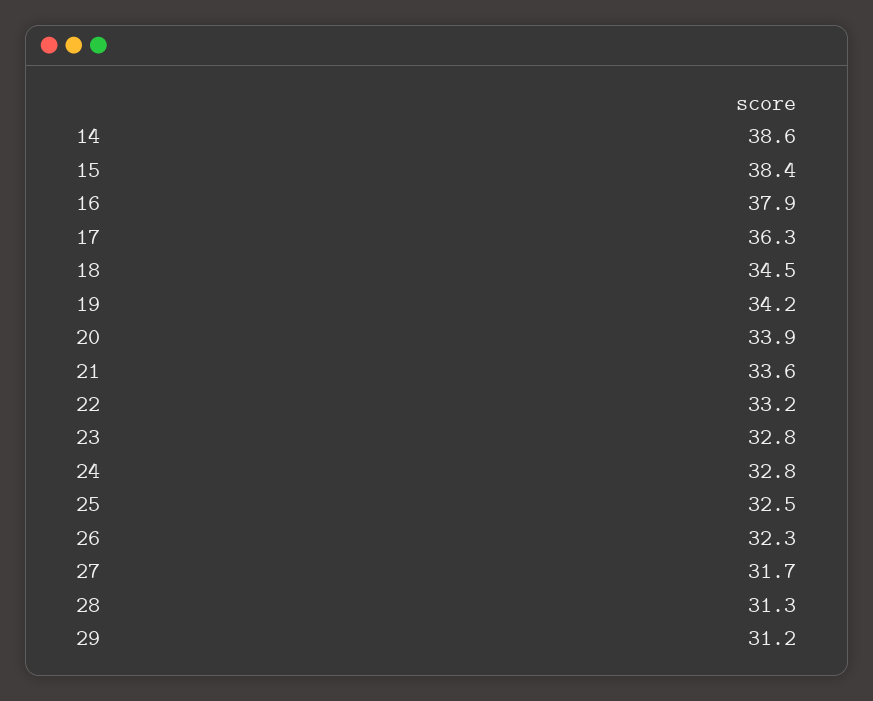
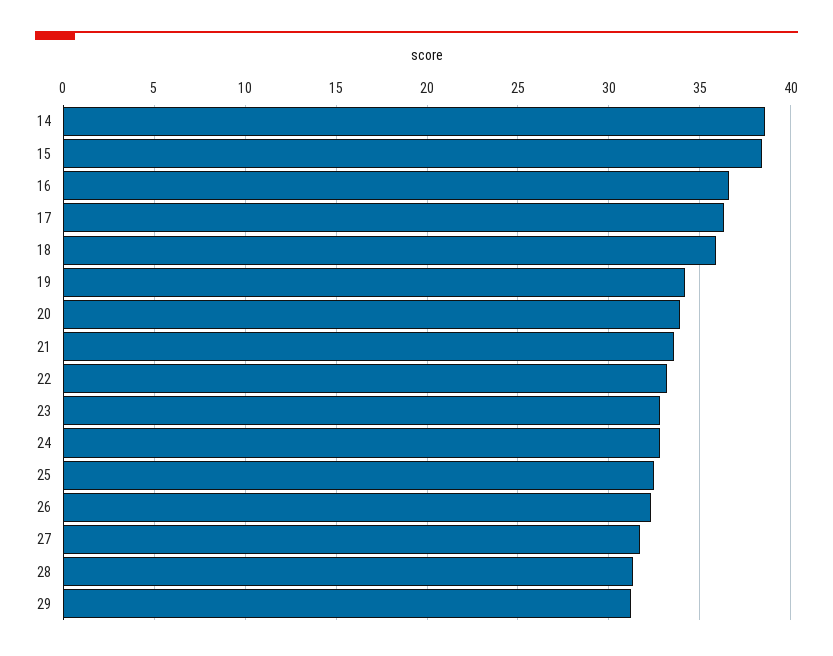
16: 37.9 -> 36.5
18: 34.5 -> 36

